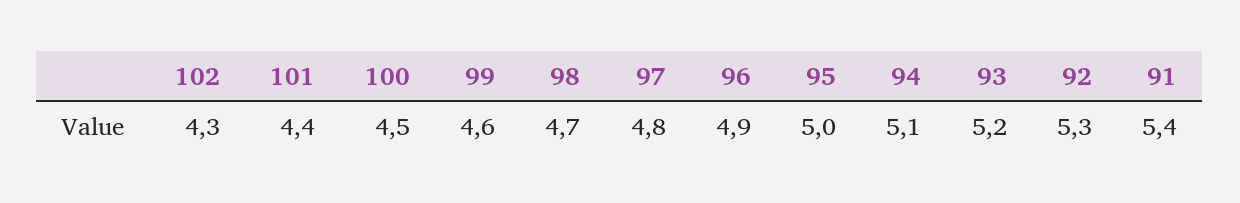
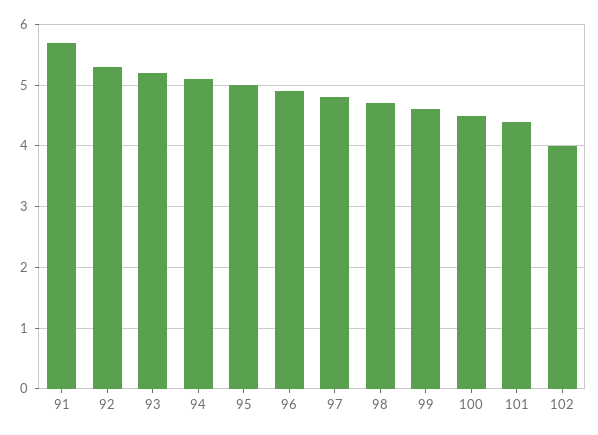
102: 4.3 -> 4
91: 5.4 -> 5.7

